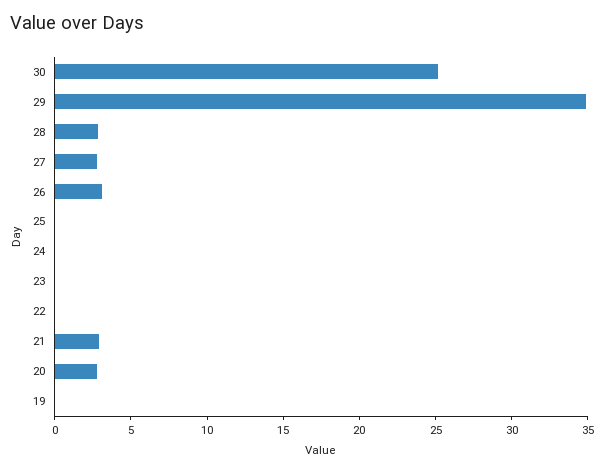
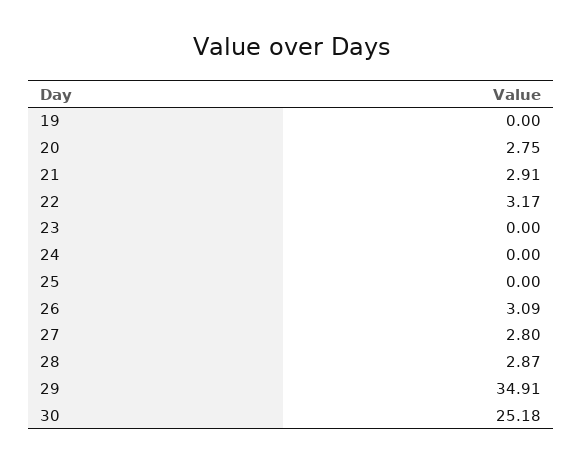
22: 0 -> 3.17

